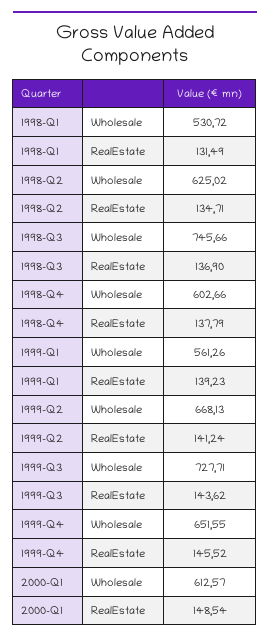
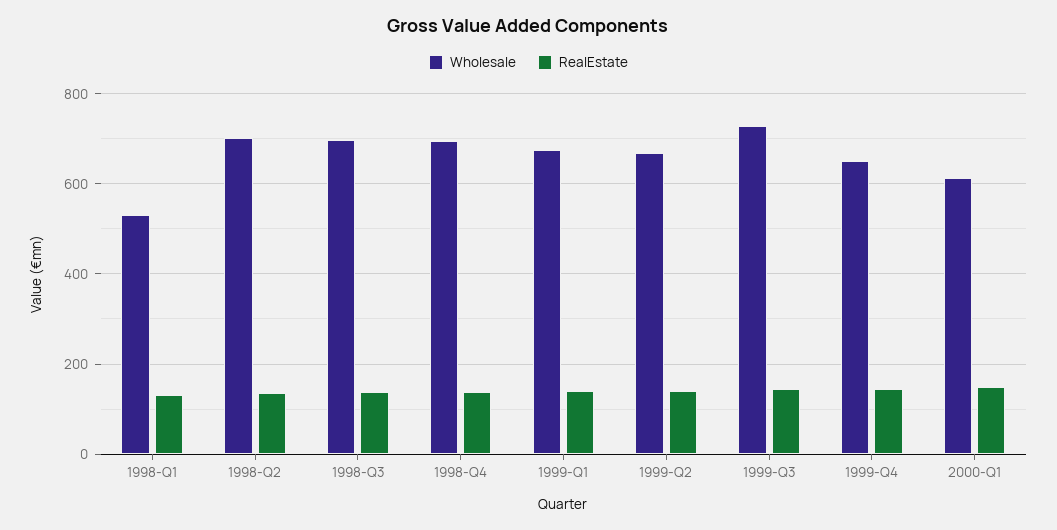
Wholesale, 1998-Q2: 625.02 -> 700
Wholesale, 1998-Q3: 745.66 -> 700
Wholesale, 1998-Q4: 602.66 -> 700
Wholesale, 1999-Q1: 561.26 -> 680

